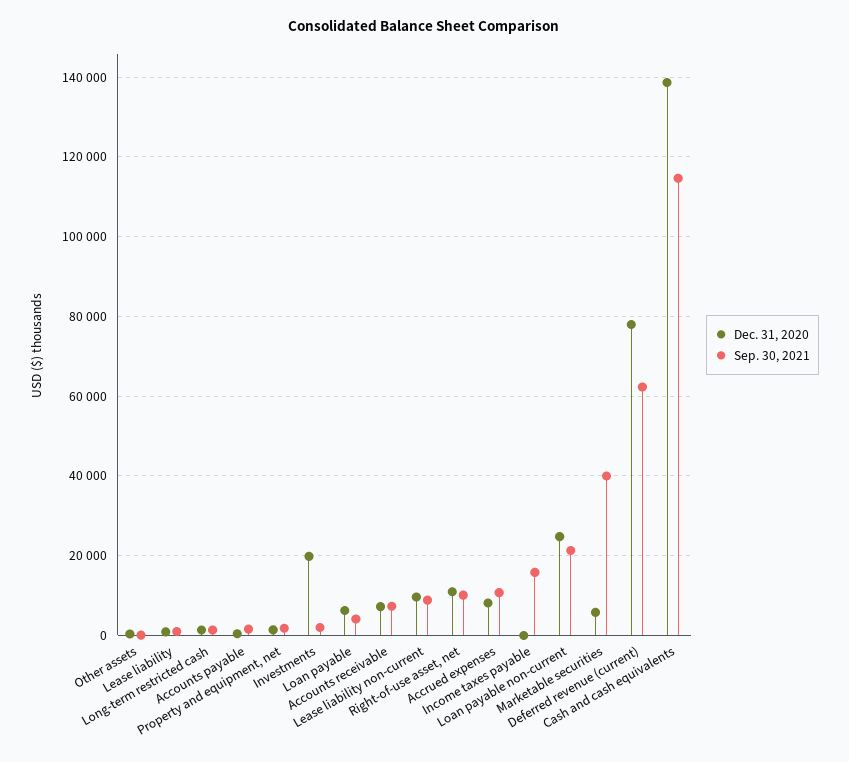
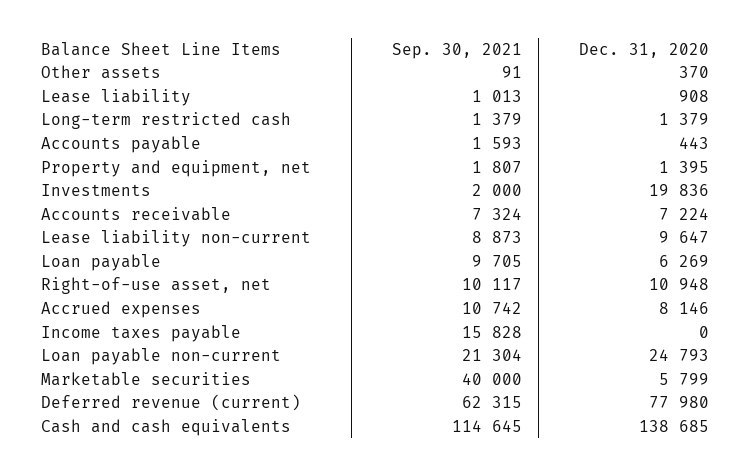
Sep. 30, 2021, Loan payable: 4000 -> 9705

